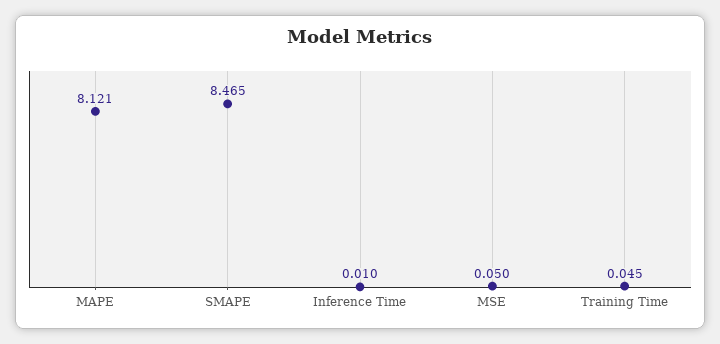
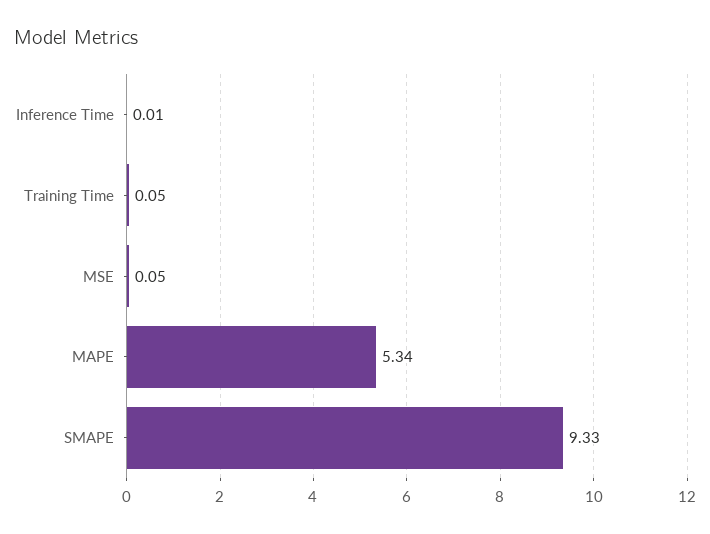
MAPE: 8.121 -> 5.34
SMAPE: 8.465 -> 9.33

